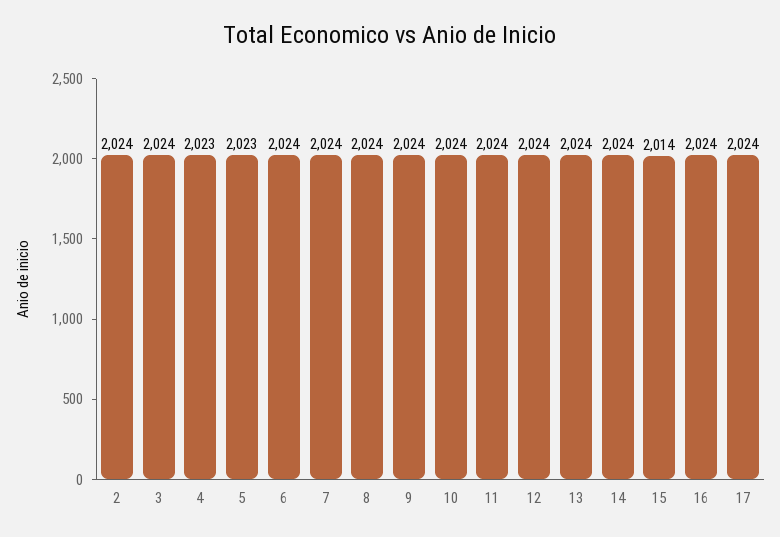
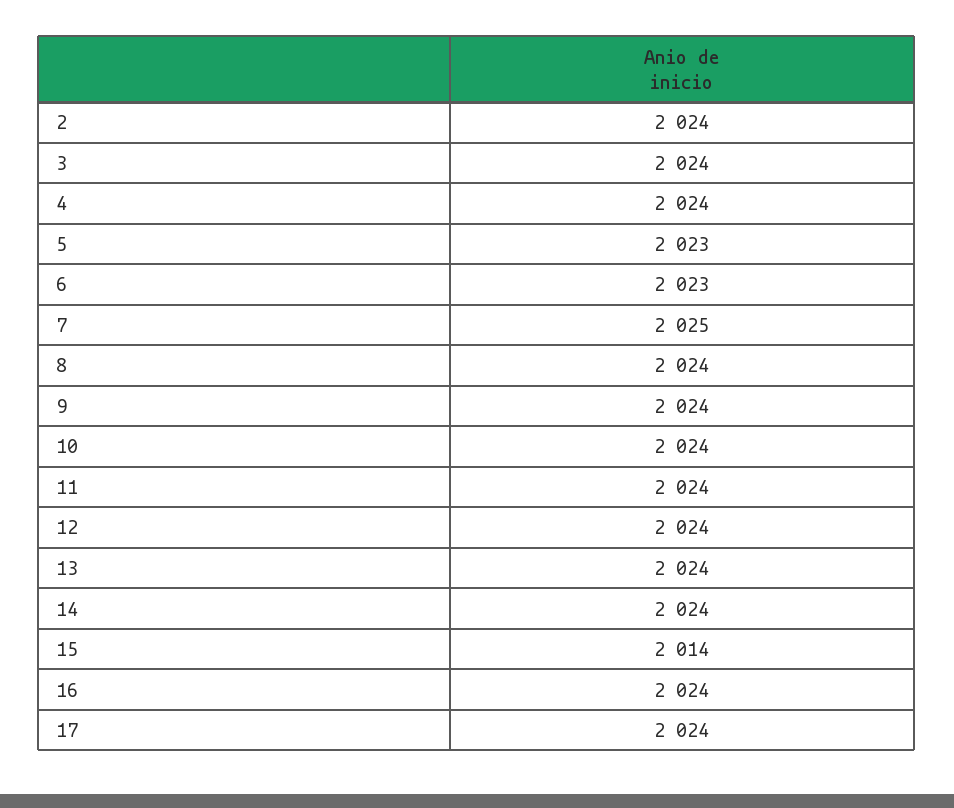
4: 2023 -> 2024
6: 2024 -> 2023
7: 2024 -> 2025

